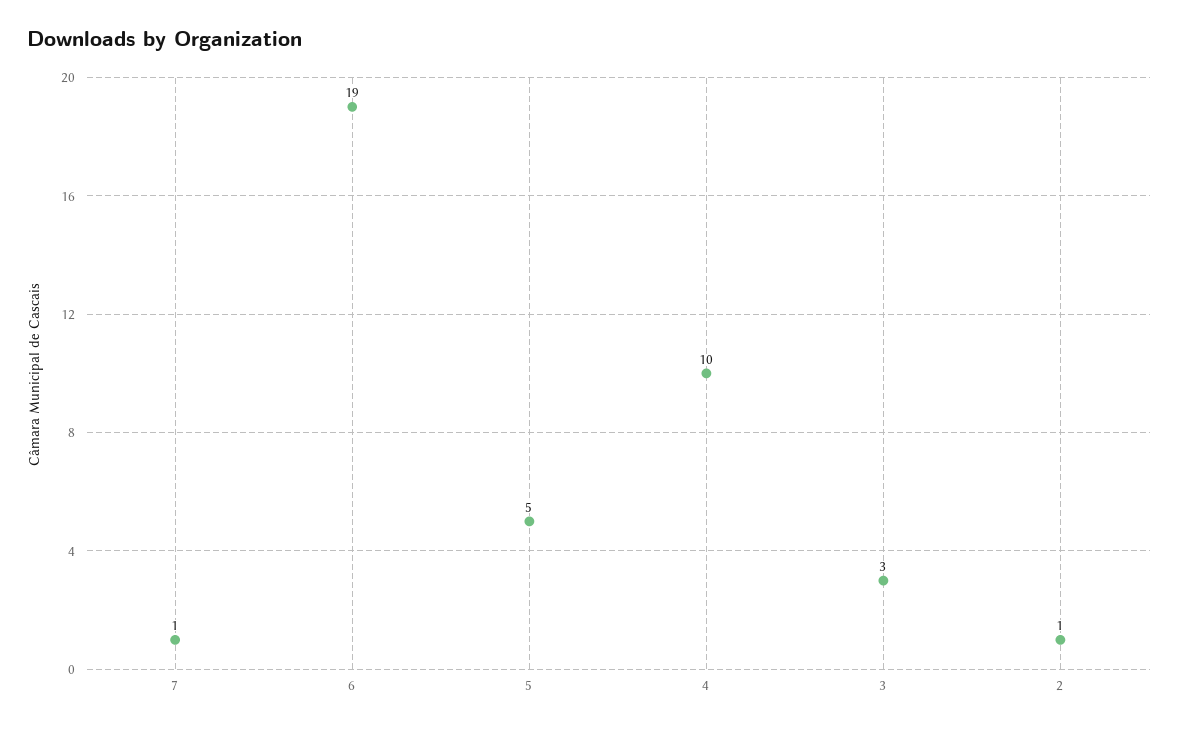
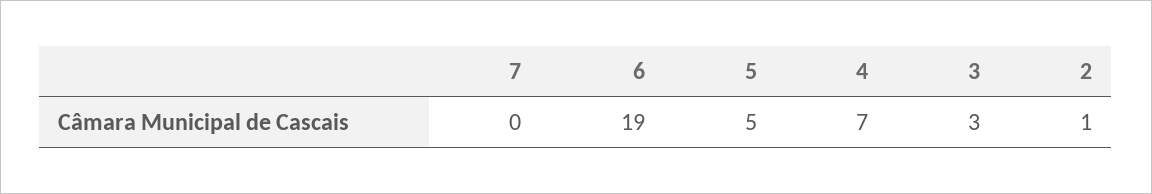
7: 1 -> 0
4: 10 -> 7

